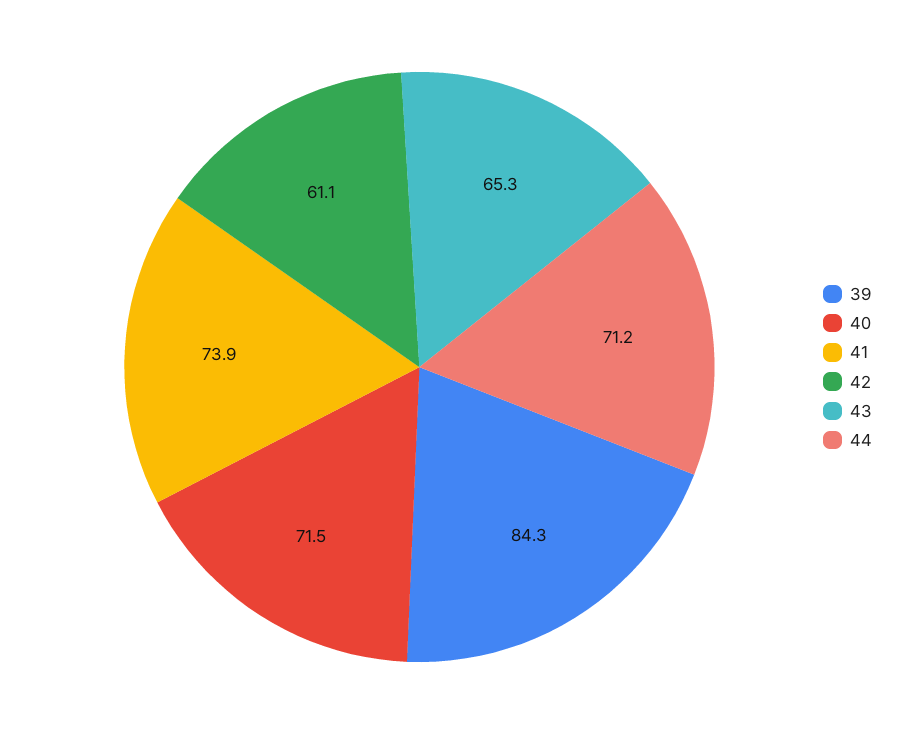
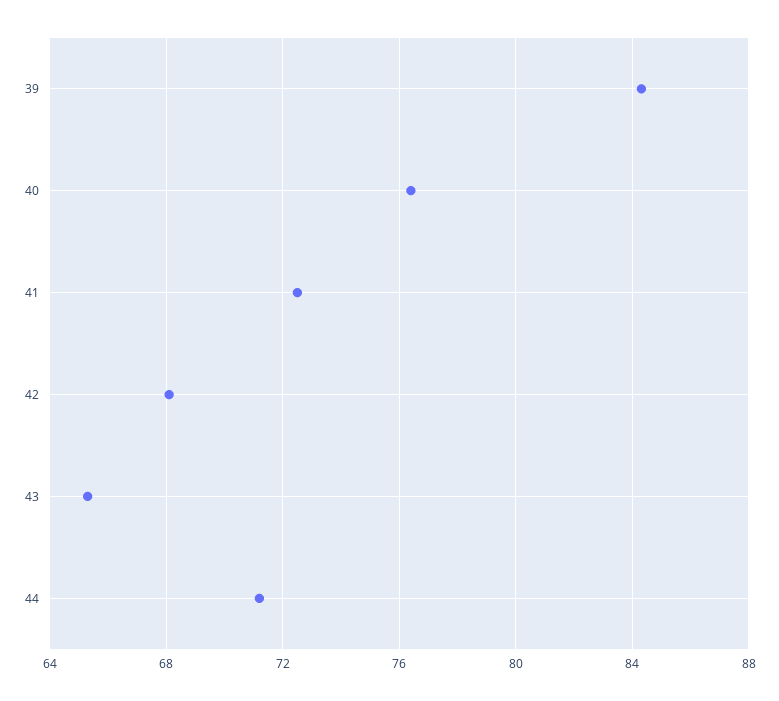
40: 71.5 -> 76.5
41: 73.9 -> 72.5
42: 61.1 -> 68

